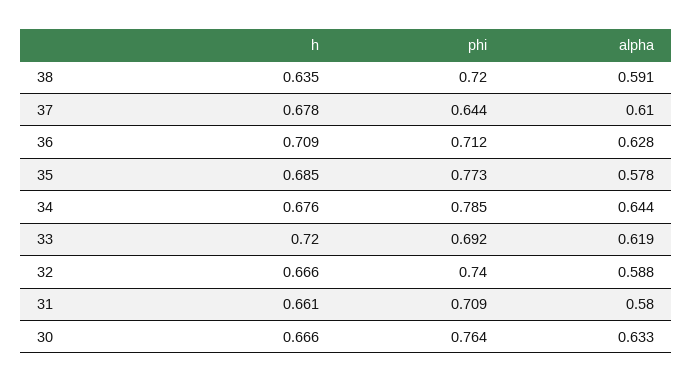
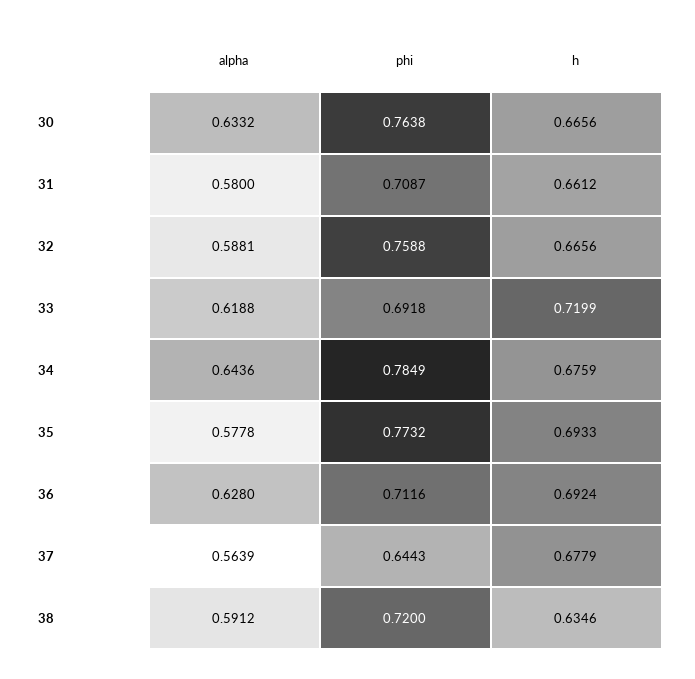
alpha, 37: 0.61 -> 0.5639
h, 36: 0.709 -> 0.6924
h, 35: 0.685 -> 0.6933
phi, 32: 0.74 -> 0.7588

